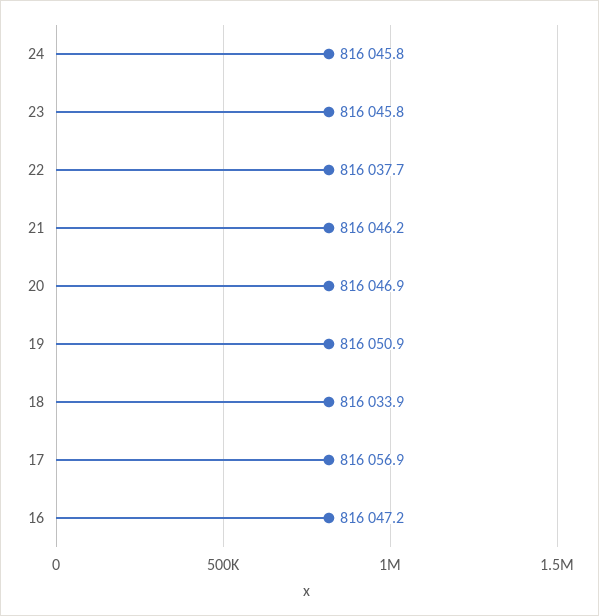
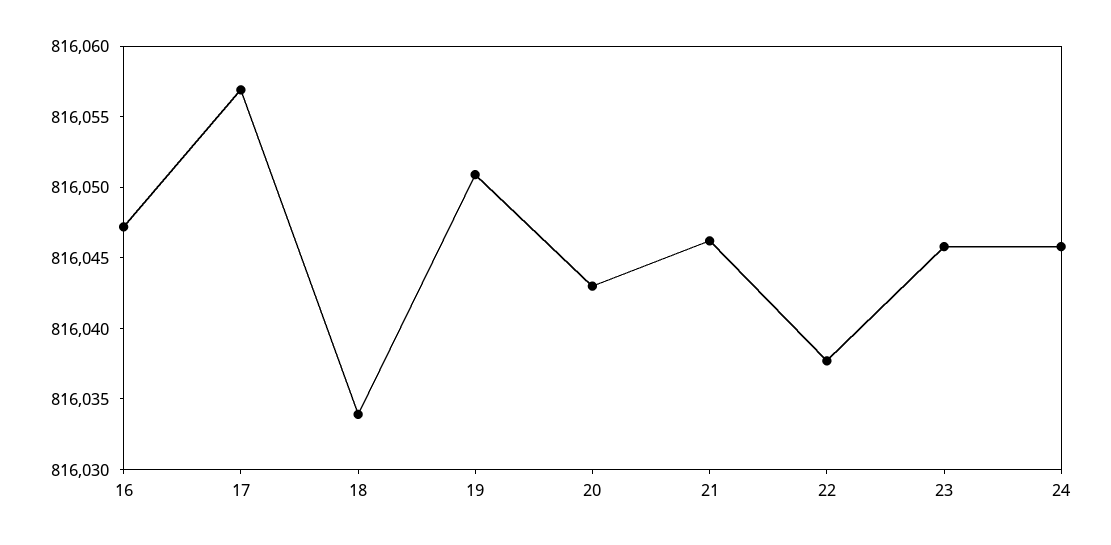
20: 816046.9 -> 816043

